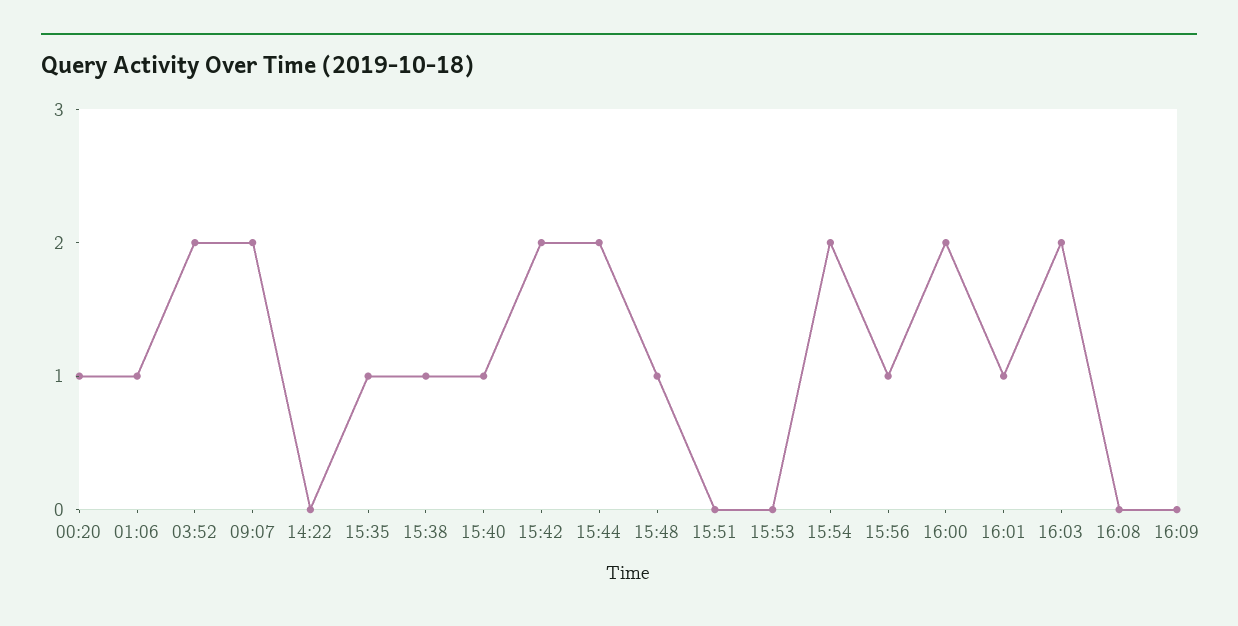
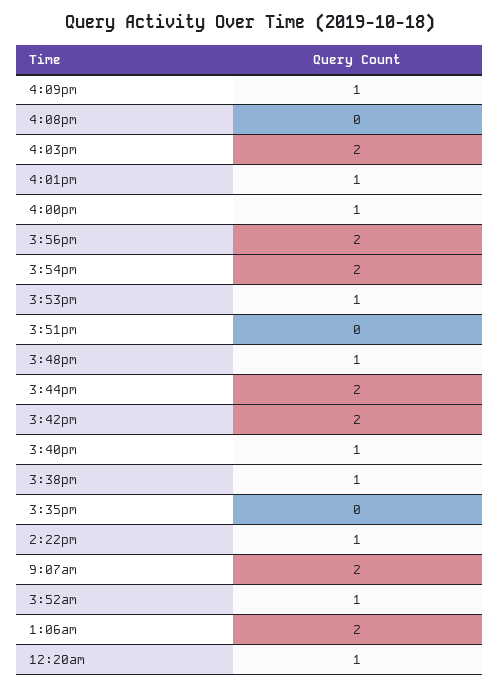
01:06: 1 -> 2
03:52: 2 -> 1
14:22: 0 -> 1
15:35: 1 -> 0
15:53: 0 -> 1
15:56: 1 -> 2
16:00: 2 -> 1
16:09: 0 -> 1

